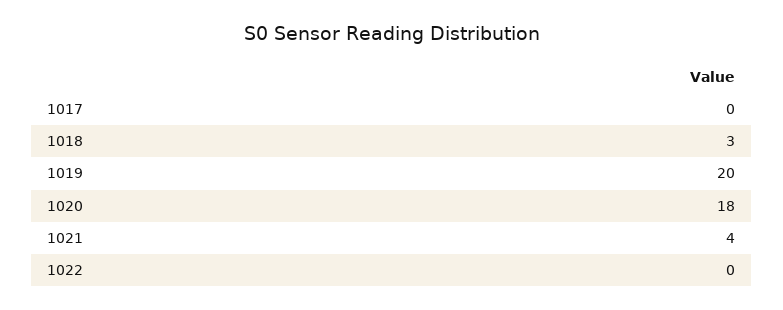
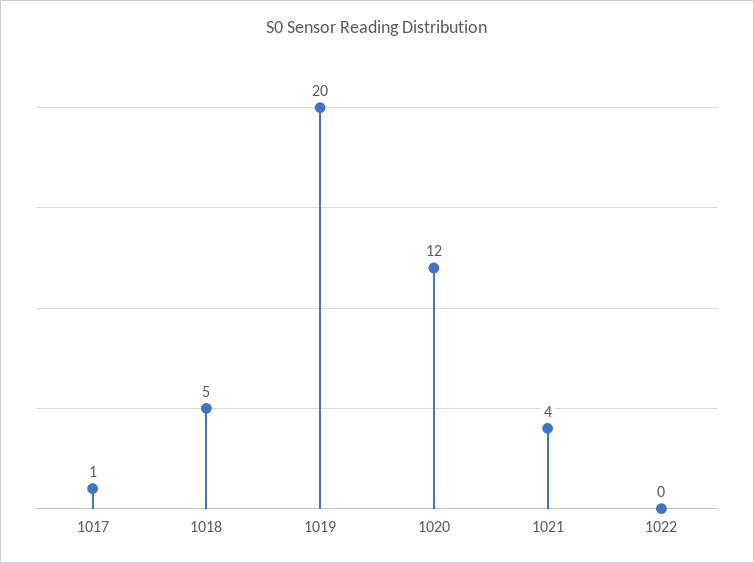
1017: 0 -> 1
1018: 3 -> 5
1020: 18 -> 12

